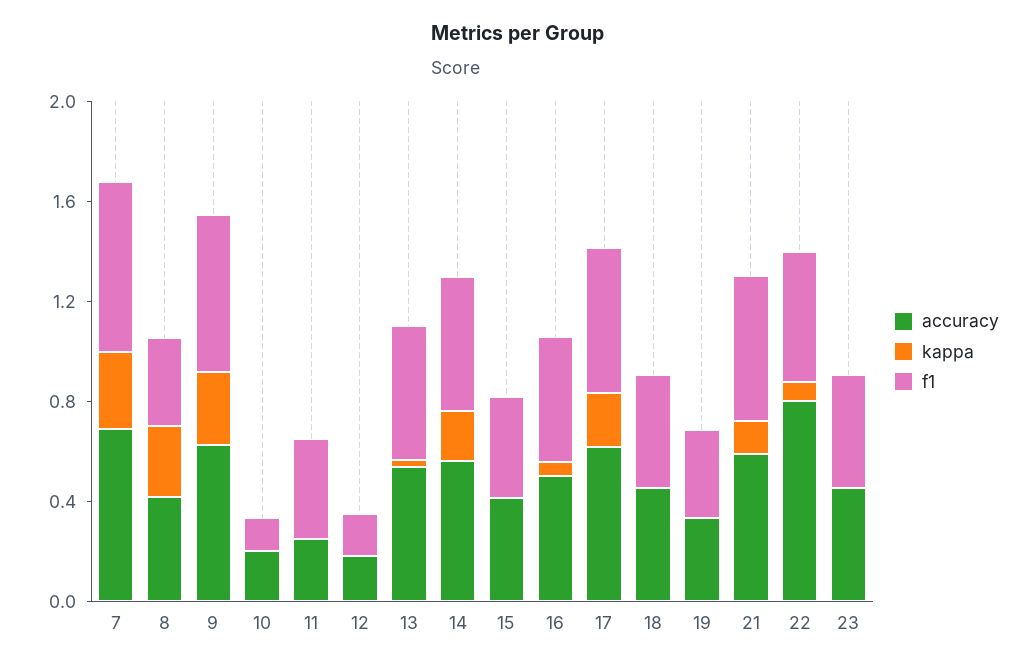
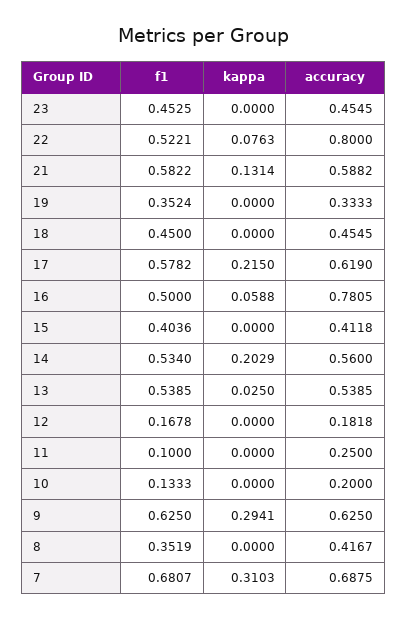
kappa, 8: 0.3 -> 0
f1, 11: 0.4 -> 0.1
accuracy, 16: 0.5 -> 0.7805

